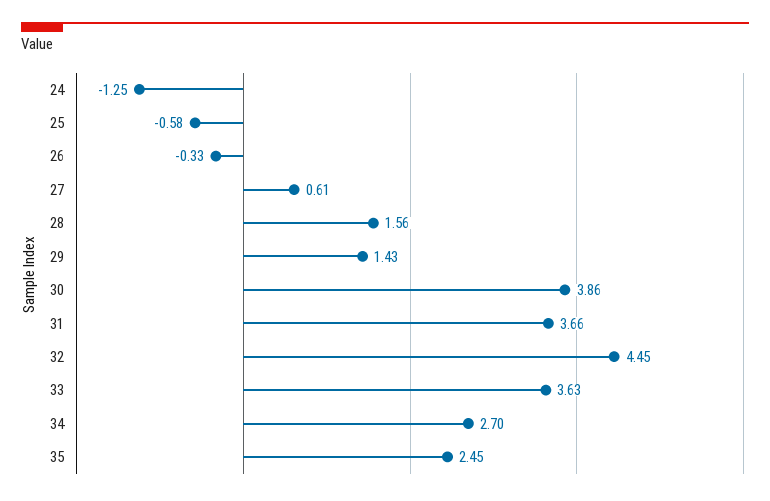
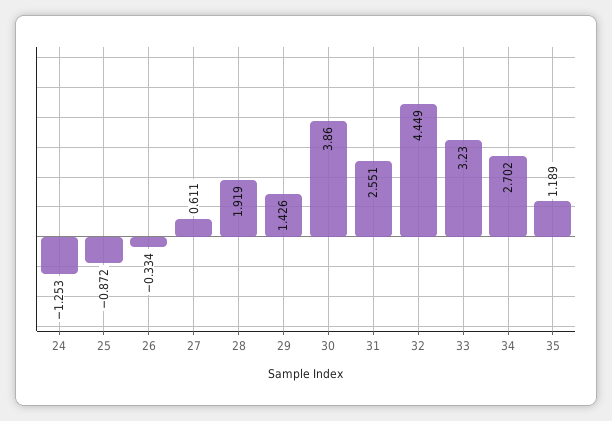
25: -0.58 -> -0.872
28: 1.56 -> 1.919
31: 3.66 -> 2.551
33: 3.63 -> 3.23
35: 2.45 -> 1.189

